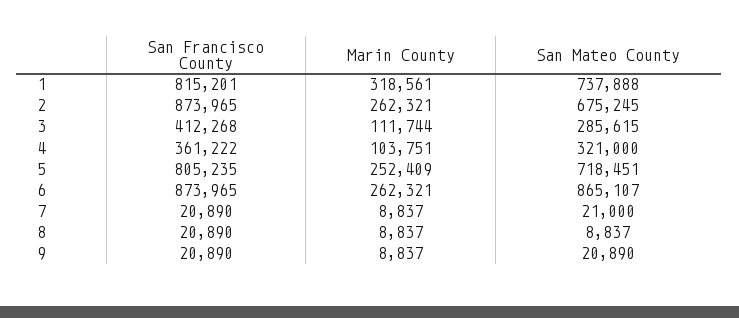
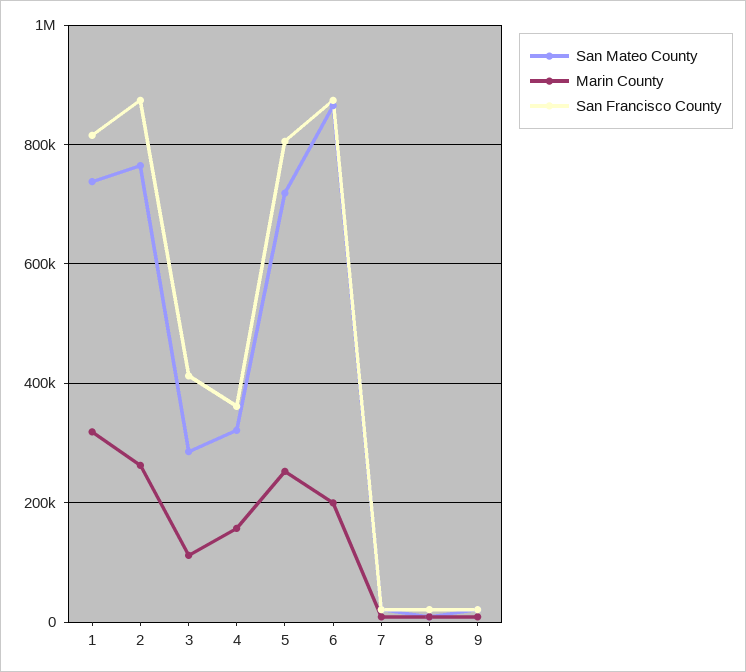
San Mateo County, 2: 675245 -> 760000
Marin County, 4: 103751 -> 160000
Marin County, 6: 262321 -> 200000

